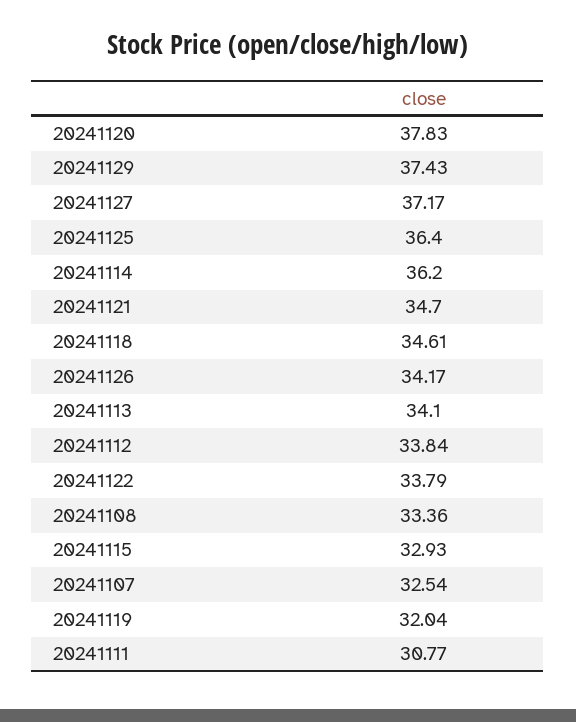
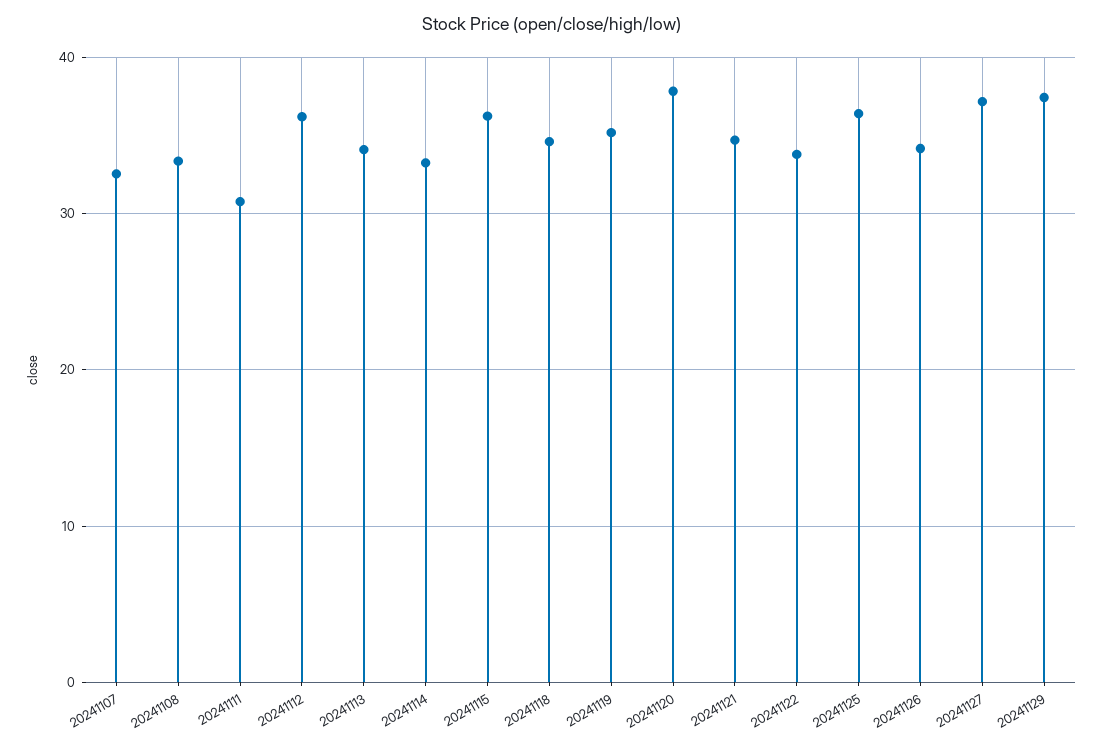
20241114: 36.2 -> 33
20241112: 33.84 -> 36
20241115: 32.93 -> 36
20241119: 32.04 -> 35

